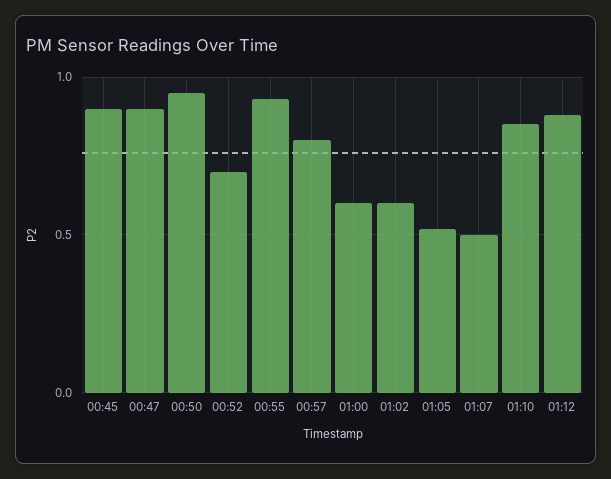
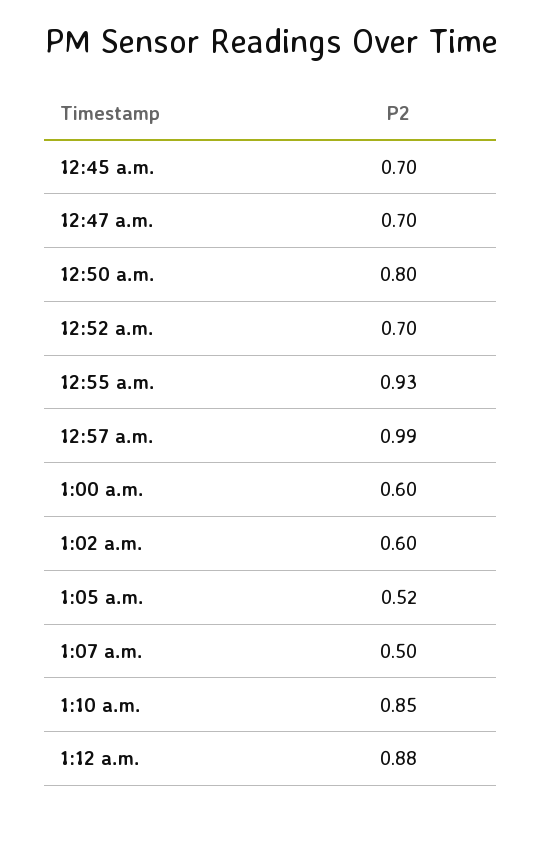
00:45: 0.9 -> 0.7
00:47: 0.9 -> 0.7
00:50: 0.95 -> 0.8
00:57: 0.8 -> 0.99

